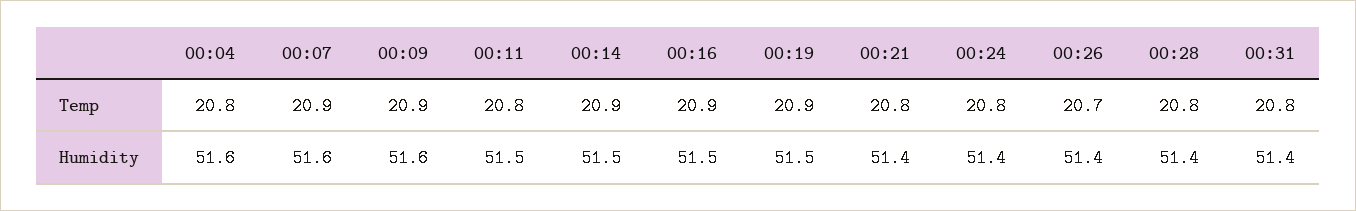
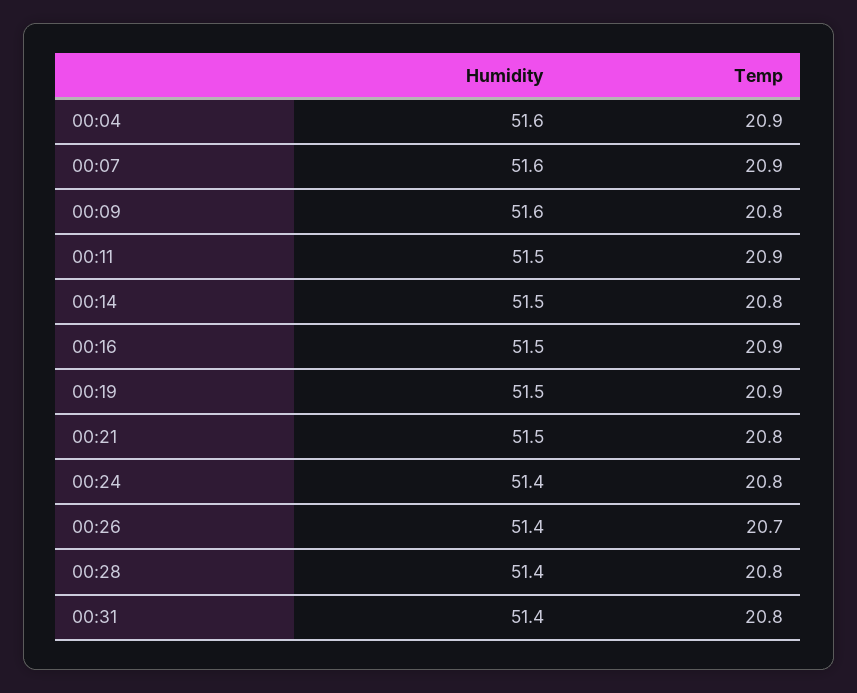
00:04, Temp: 20.8 -> 20.9
00:09, Temp: 20.9 -> 20.8
00:11, Temp: 20.8 -> 20.9
00:14, Temp: 20.9 -> 20.8
00:21, Humidity: 51.4 -> 51.5

